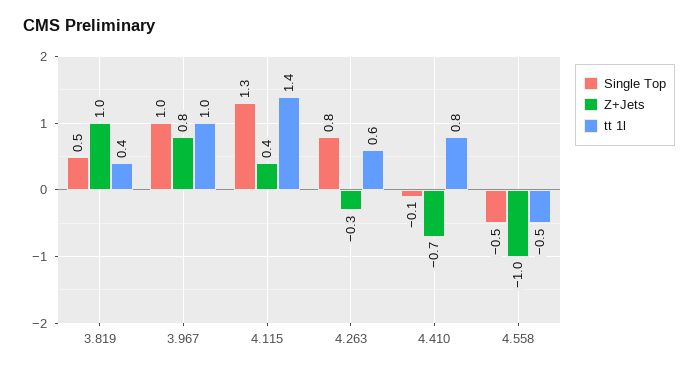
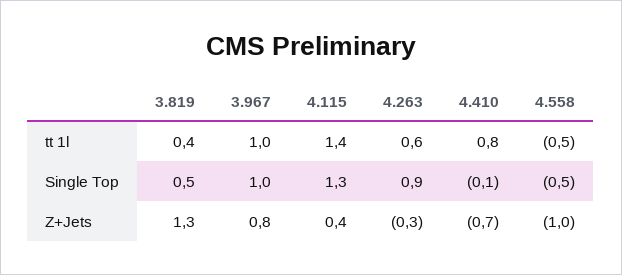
Z+Jets, 3.819: 1 -> 1.3
Single Top, 4.263: 0.8 -> 0.9

